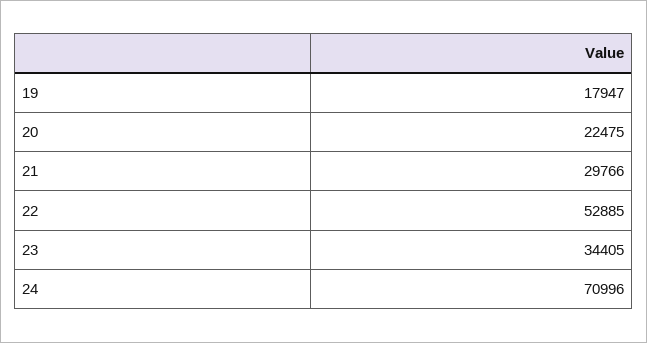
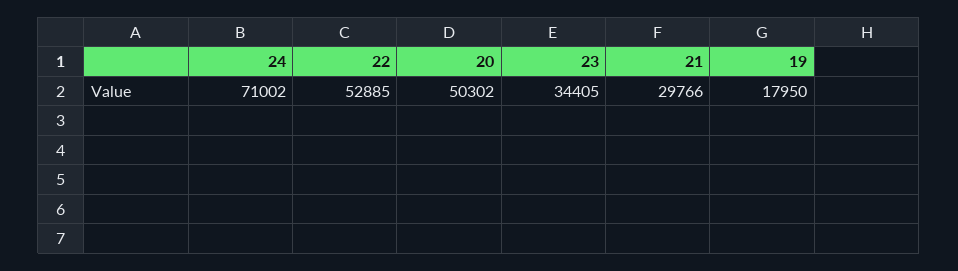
19: 17947 -> 17950
20: 22475 -> 50302
24: 70996 -> 71002

